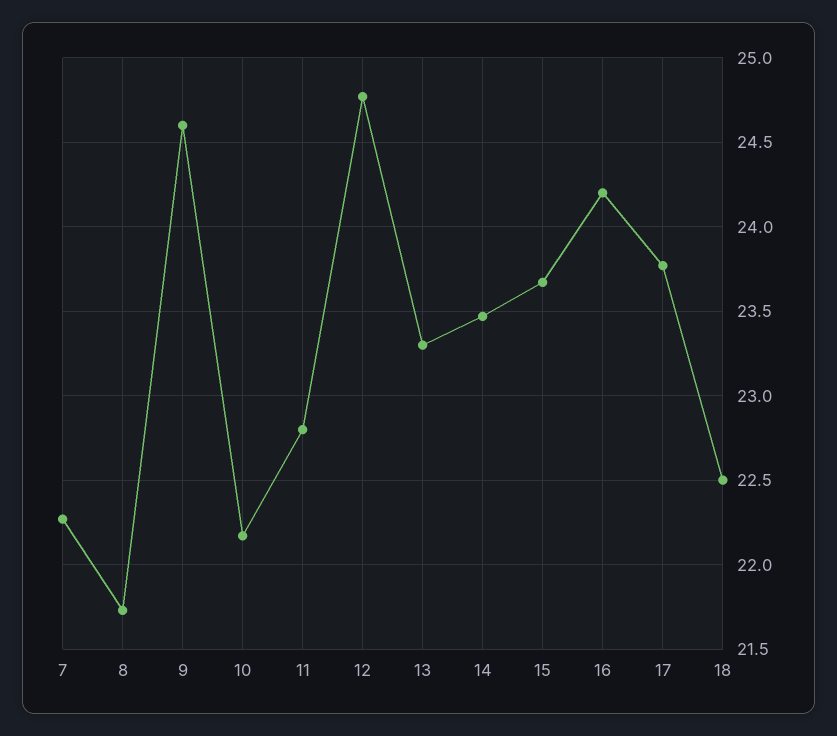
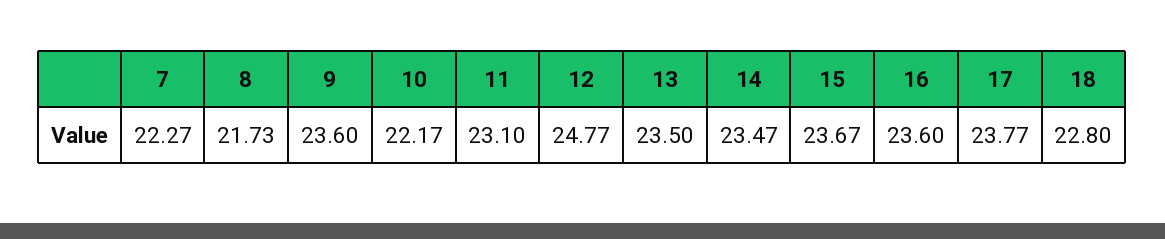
9: 24.6 -> 23.6
11: 22.8 -> 23.1
13: 23.3 -> 23.5
16: 24.2 -> 23.6
18: 22.5 -> 22.8

